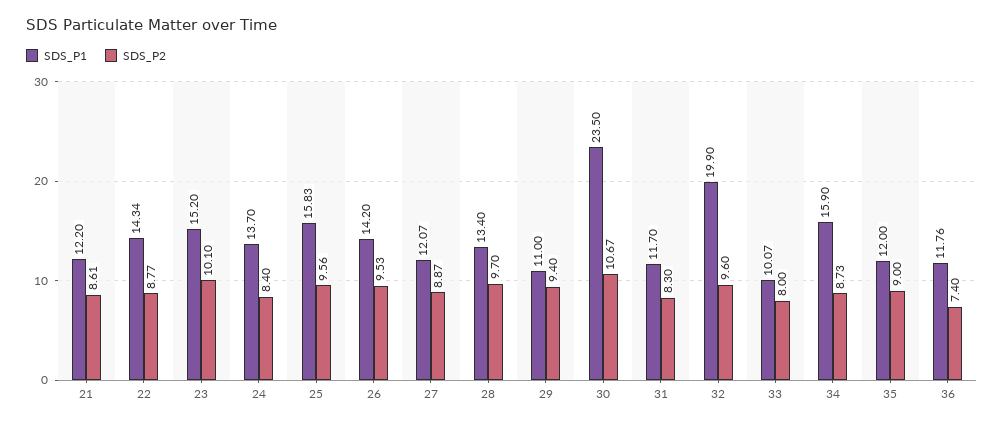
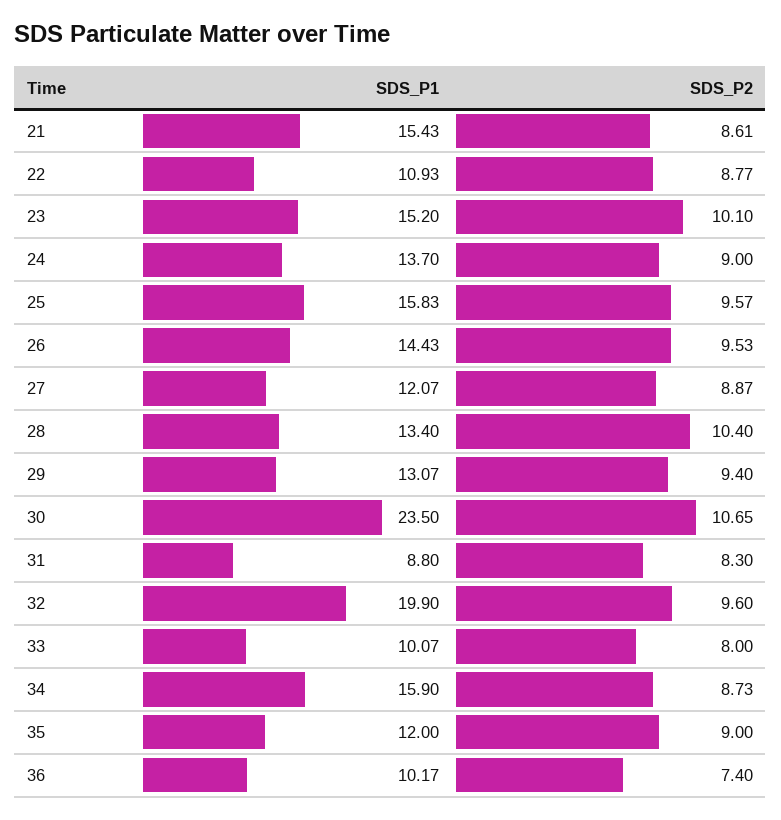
SDS_P1, 21: 12.2 -> 15.43
SDS_P1, 22: 14.34 -> 10.93
SDS_P2, 24: 8.4 -> 9
SDS_P2, 25: 9.56 -> 9.57
SDS_P1, 26: 14.2 -> 14.43
SDS_P2, 28: 9.7 -> 10.4
SDS_P1, 29: 11 -> 13.07
SDS_P2, 30: 10.67 -> 10.65
SDS_P1, 31: 11.7 -> 8.8
SDS_P1, 36: 11.76 -> 10.17

